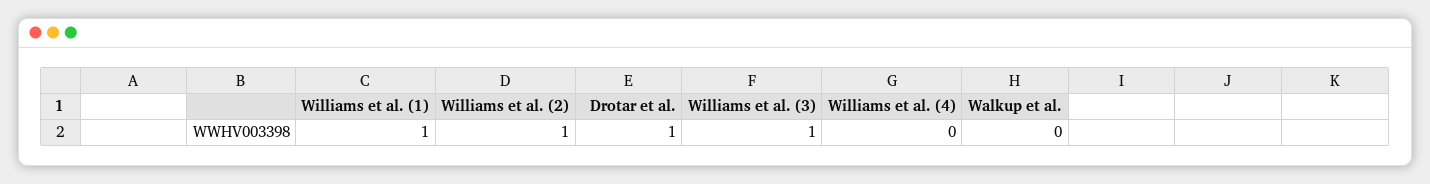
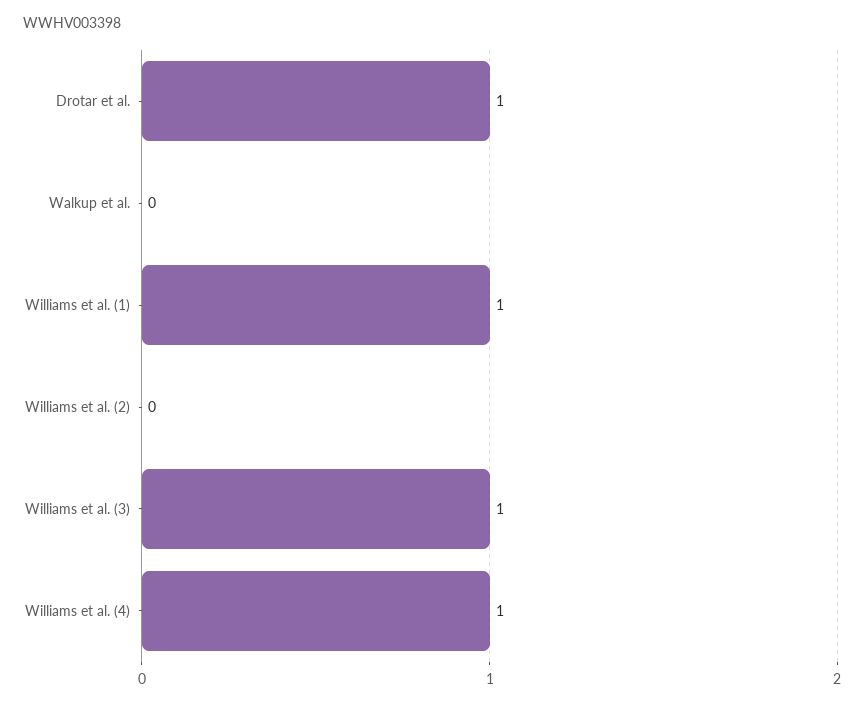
Williams et al. (2): 1 -> 0
Williams et al. (4): 0 -> 1

